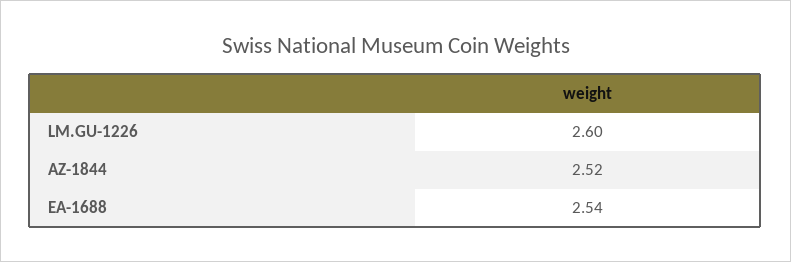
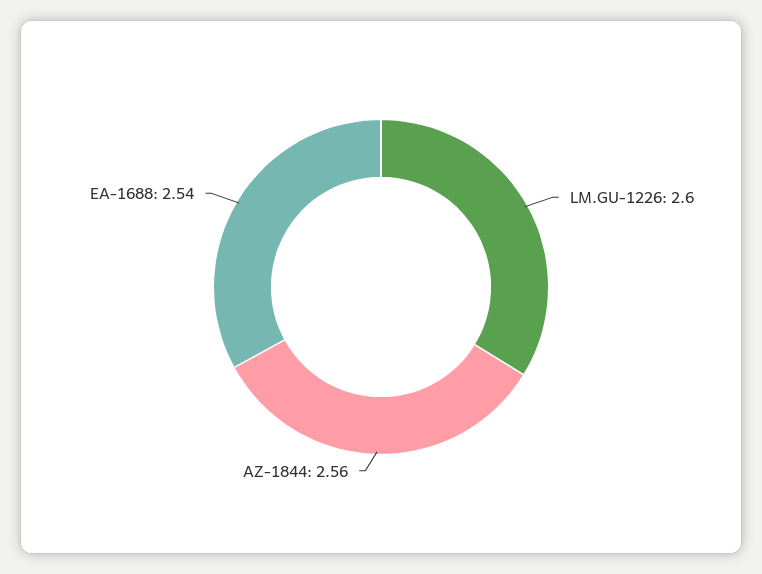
AZ-1844: 2.52 -> 2.56

